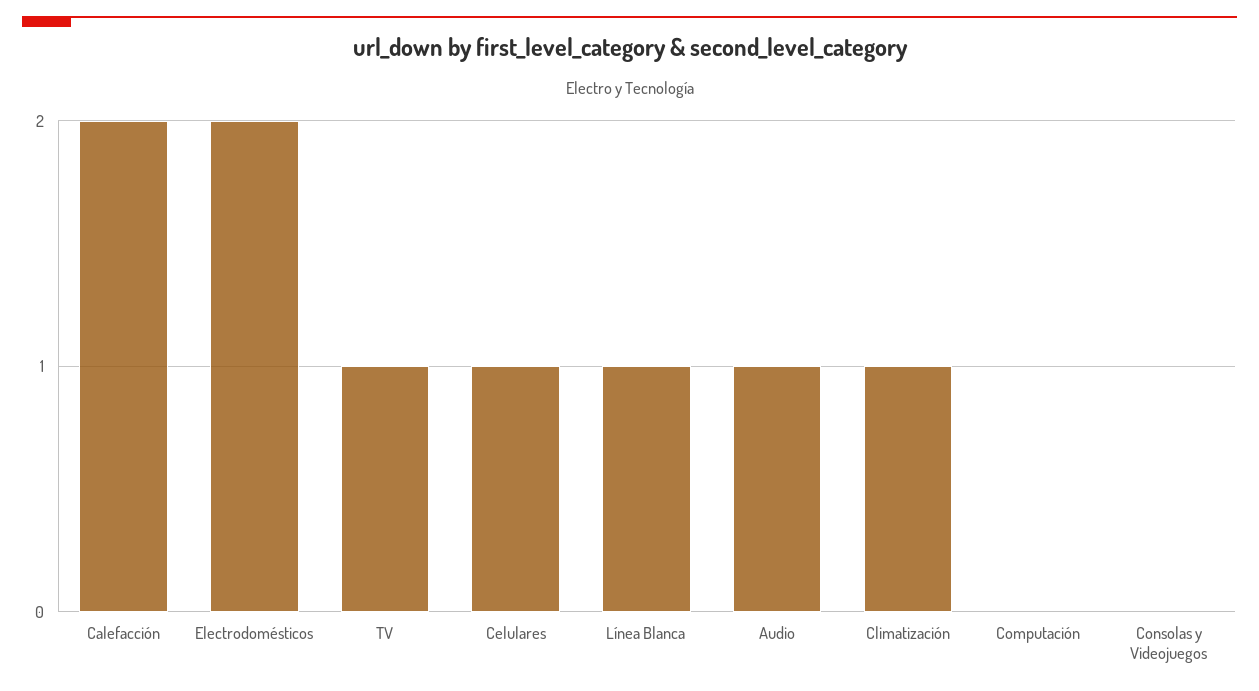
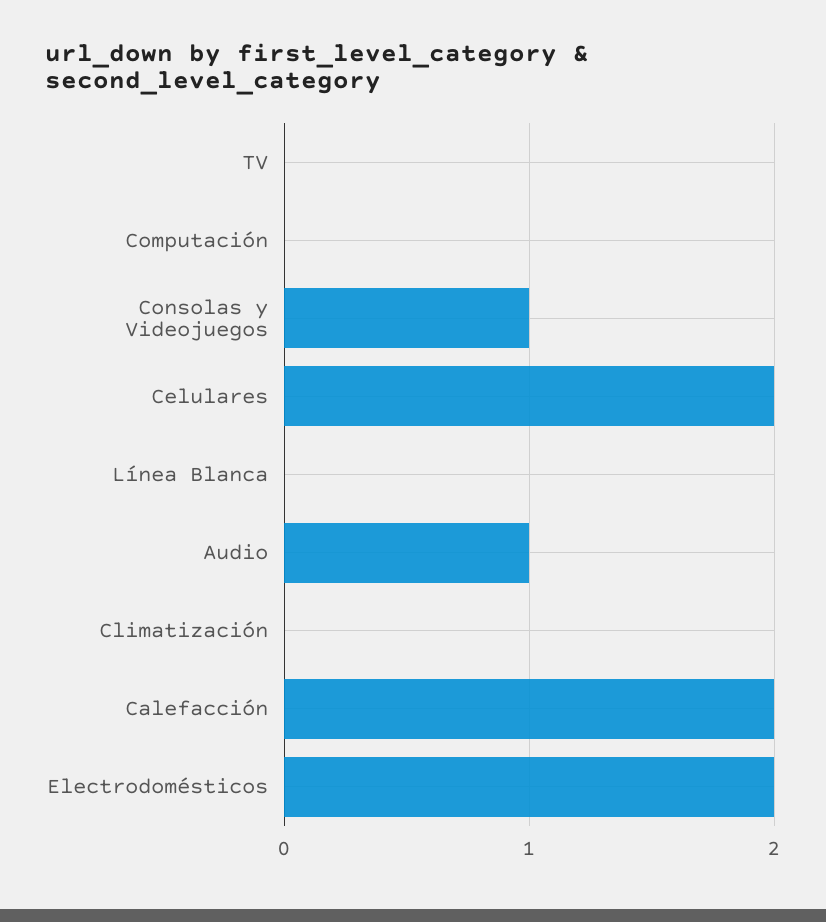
TV: 1 -> 0
Celulares: 1 -> 2
Línea Blanca: 1 -> 0
Climatización: 1 -> 0
Consolas y Videojuegos: 0 -> 1

